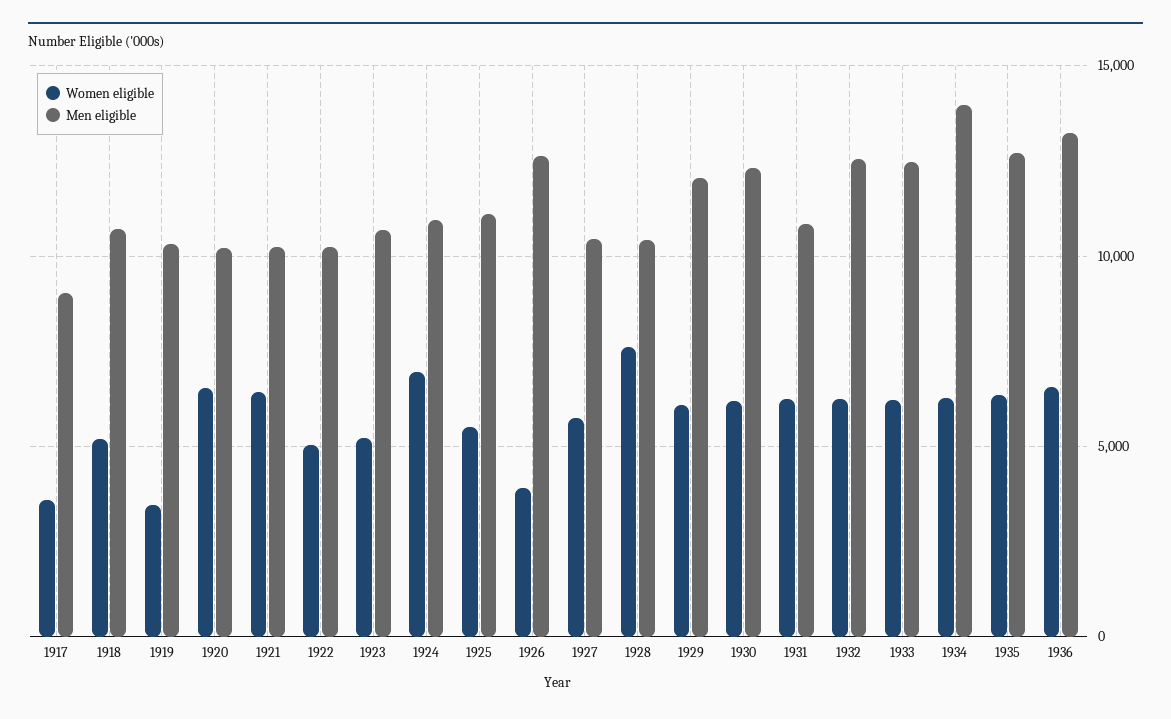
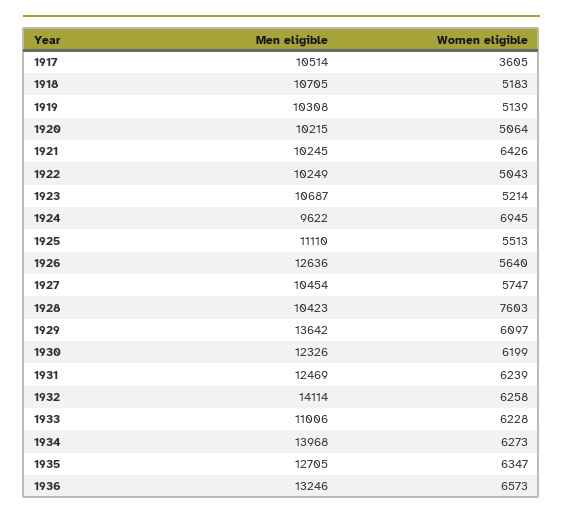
Men eligible, 1917: 9000 -> 10514
Women eligible, 1919: 3500 -> 5139
Women eligible, 1920: 6500 -> 5064
Men eligible, 1924: 11000 -> 9622
Women eligible, 1926: 4000 -> 5640
Men eligible, 1929: 12000 -> 13642
Men eligible, 1931: 11000 -> 12469
Men eligible, 1932: 12500 -> 14114
Men eligible, 1933: 12500 -> 11006

